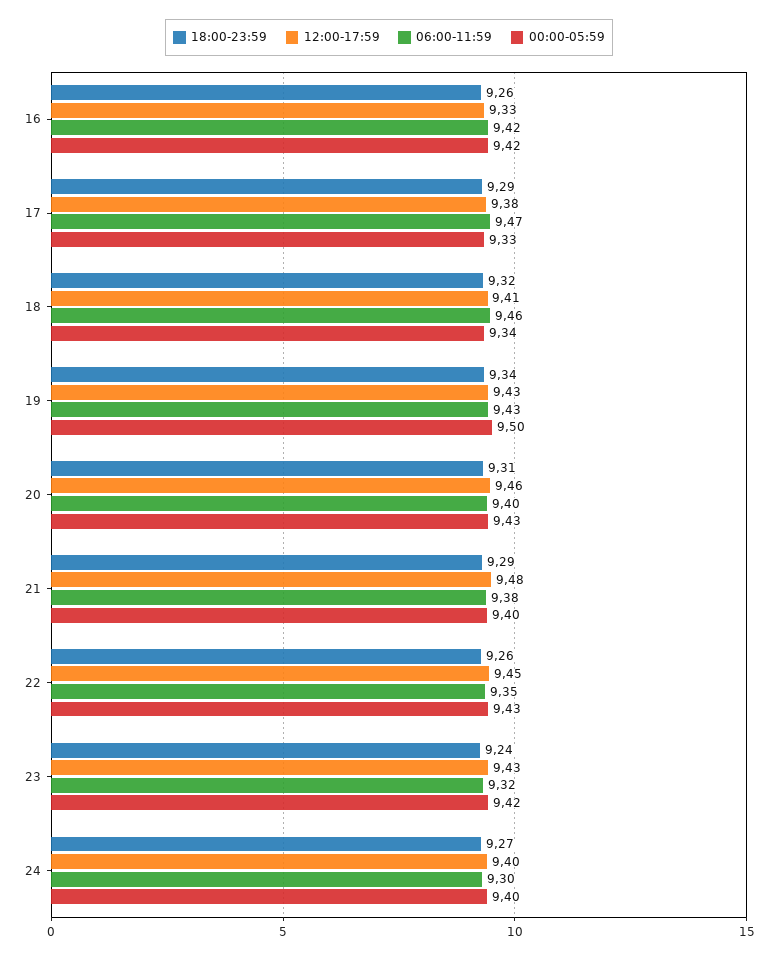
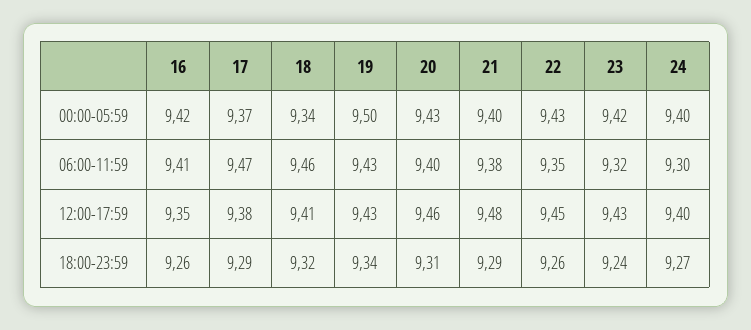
12:00-17:59, 16: 9.33 -> 9.35
06:00-11:59, 16: 9.42 -> 9.41
00:00-05:59, 17: 9.33 -> 9.37

